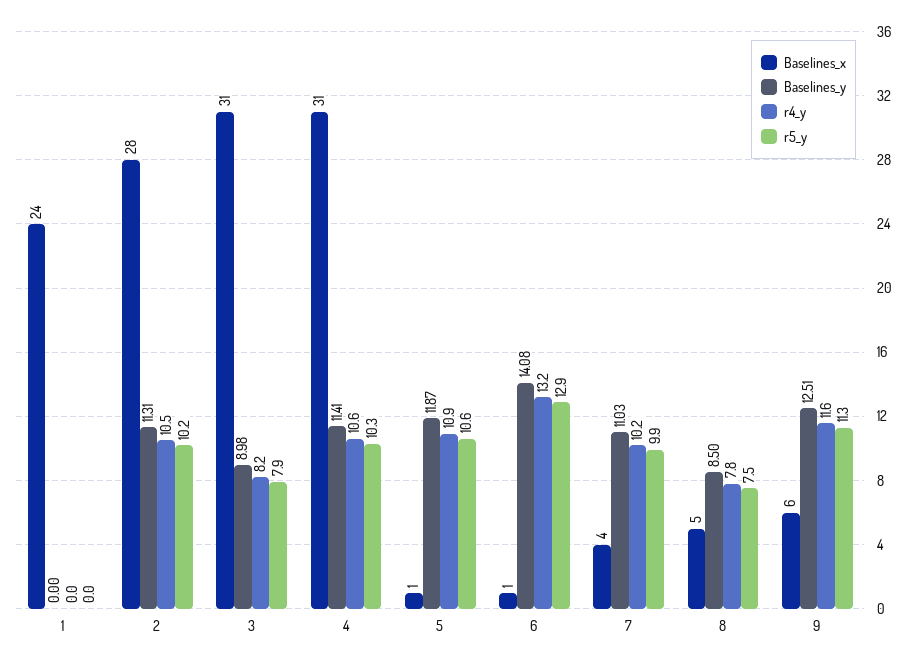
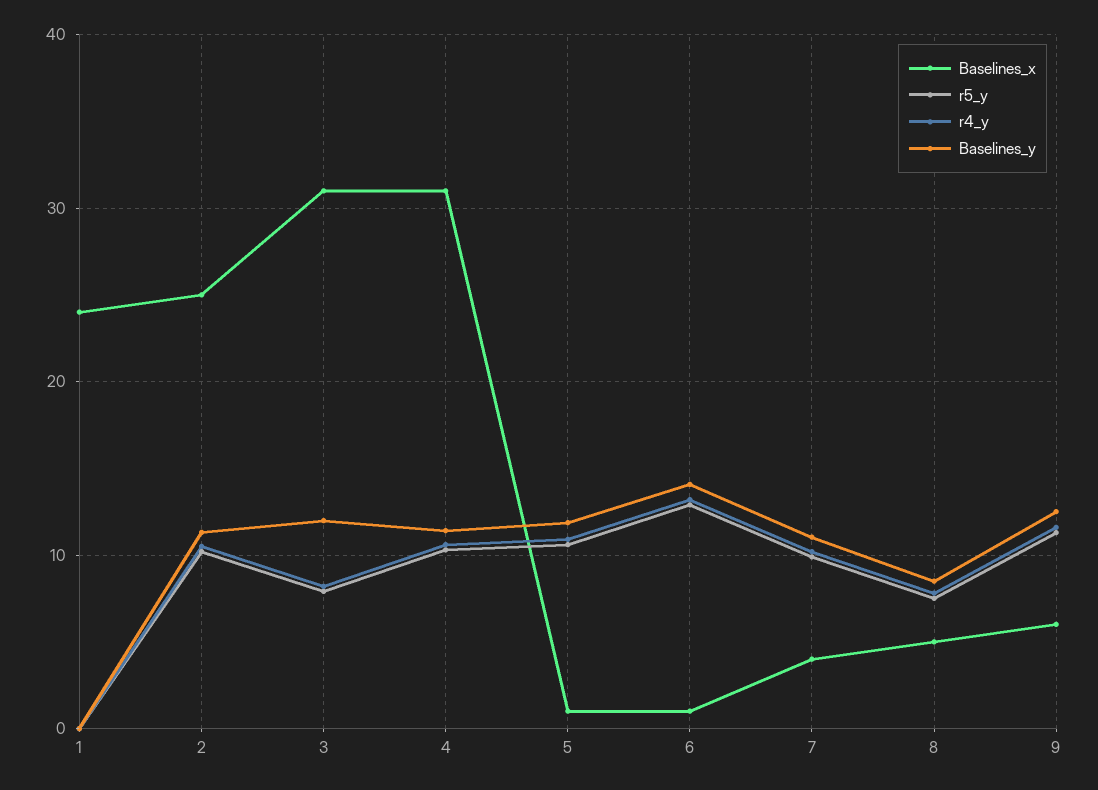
Baselines_x, 2: 28 -> 25
Baselines_y, 3: 8.98 -> 12

